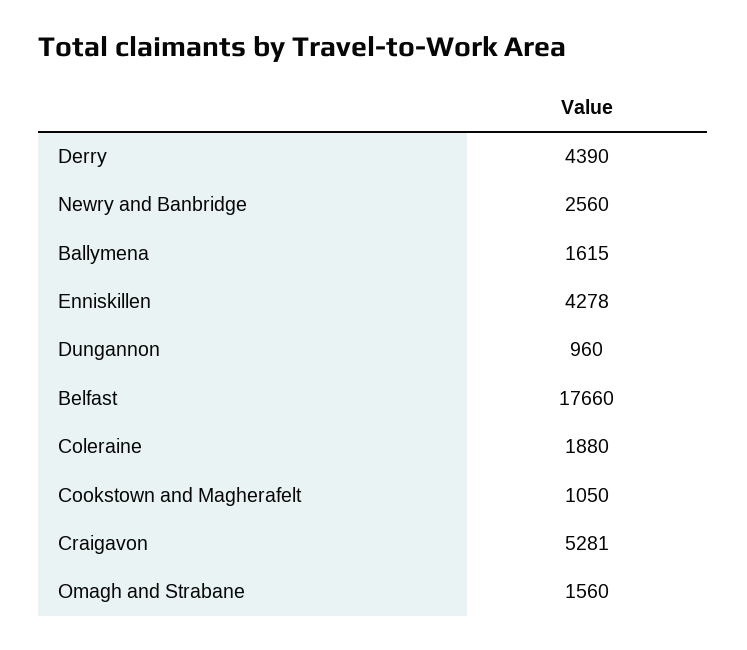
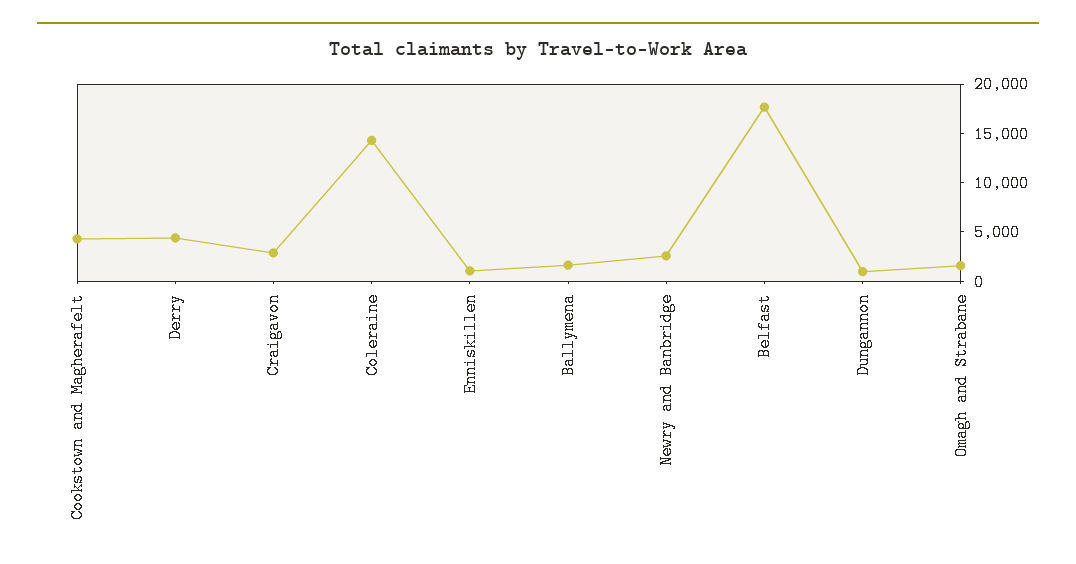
Enniskillen: 4278 -> 1000
Coleraine: 1880 -> 14000
Cookstown and Magherafelt: 1050 -> 4000
Craigavon: 5281 -> 3000

